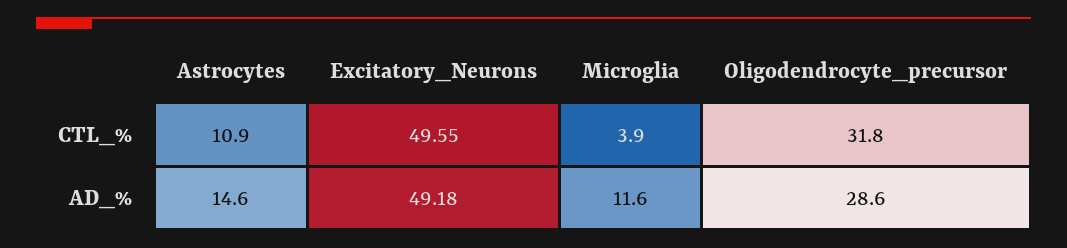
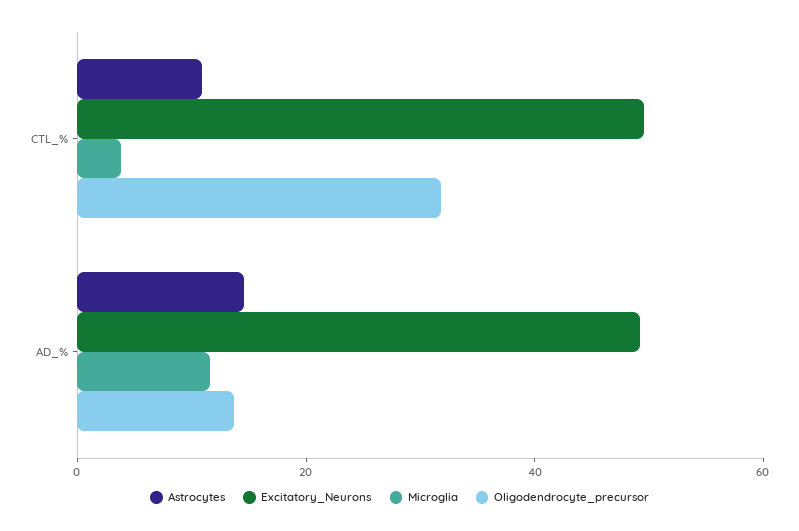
Oligodendrocyte_precursor, AD_%: 28.6 -> 15

